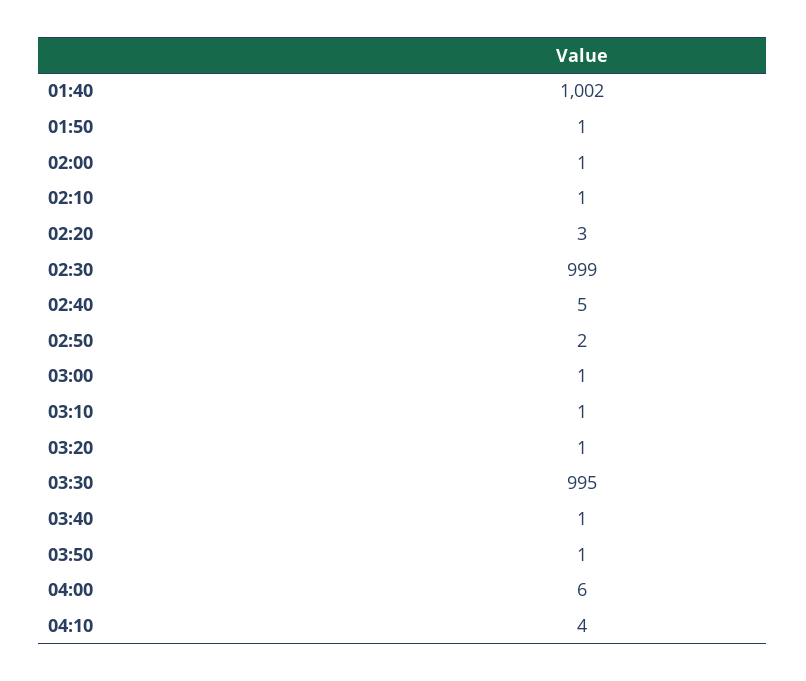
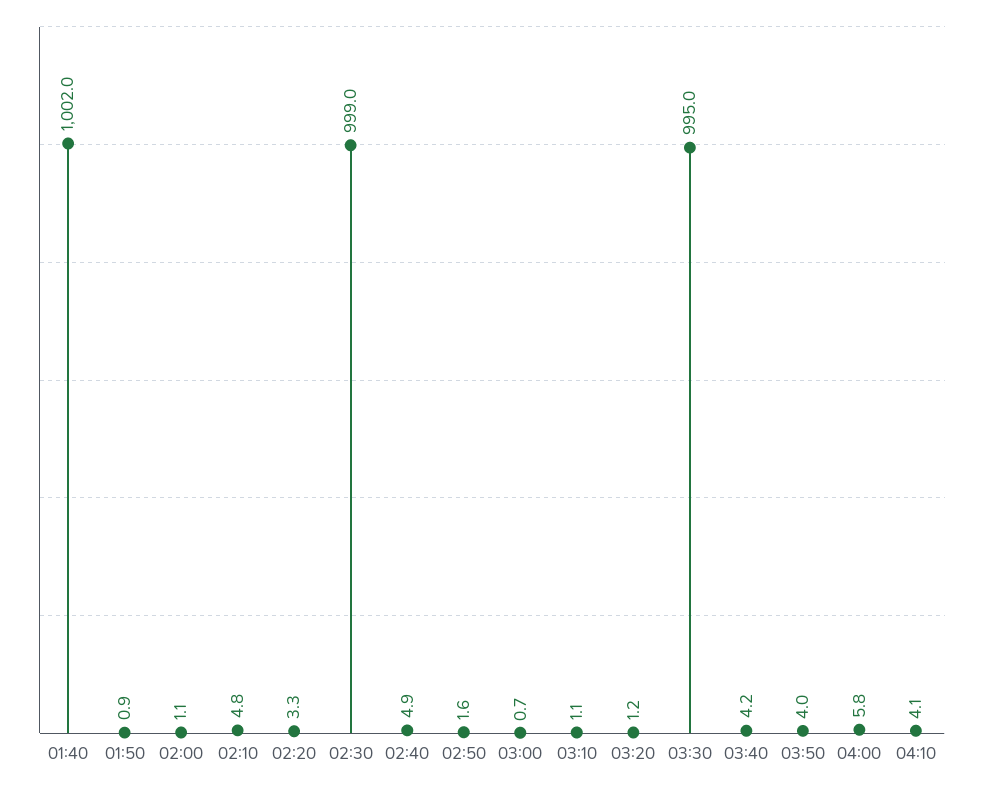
02:10: 1 -> 4.8
03:40: 1 -> 4.2
03:50: 1 -> 4

